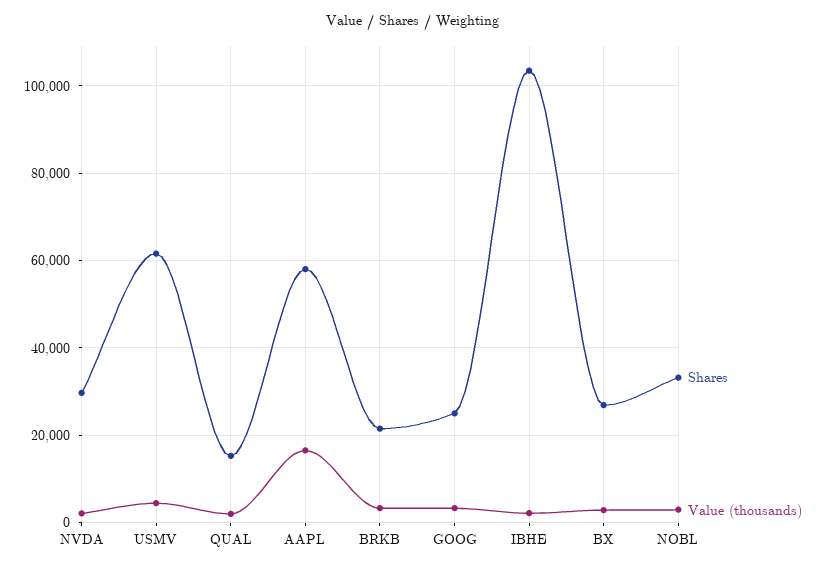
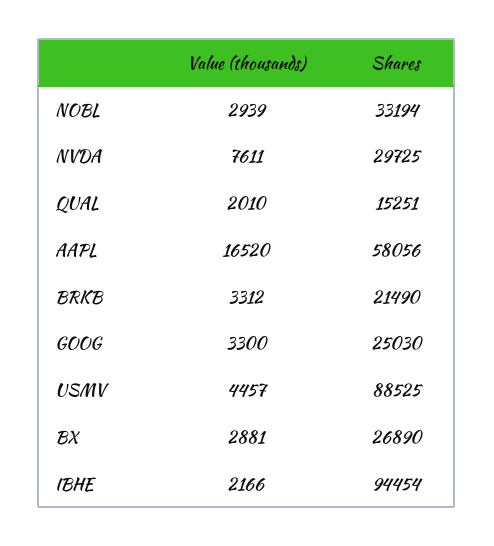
Value (thousands), NVDA: 2000 -> 7611
Shares, USMV: 62000 -> 88525
Shares, IBHE: 104000 -> 94454

